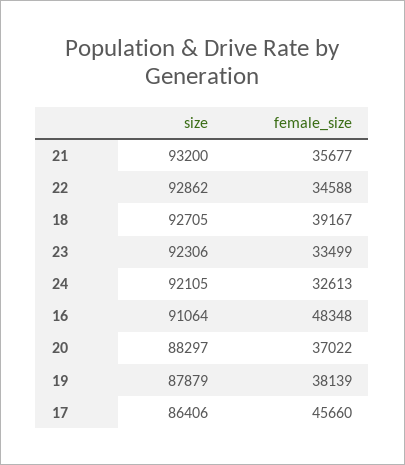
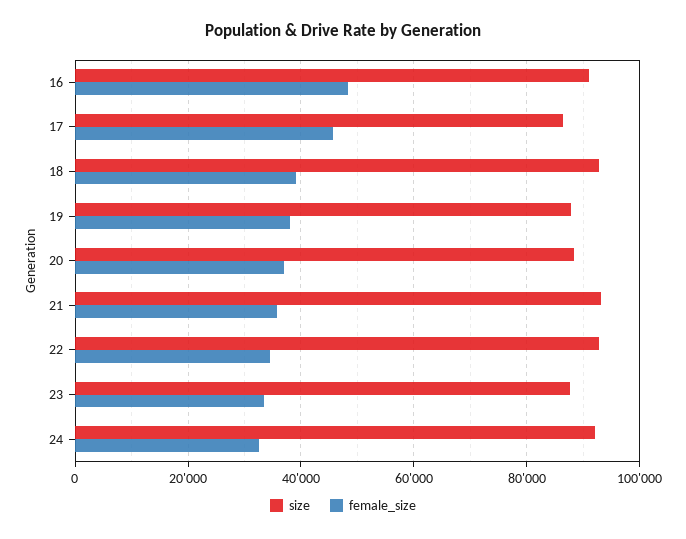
size, 23: 92306 -> 88000

